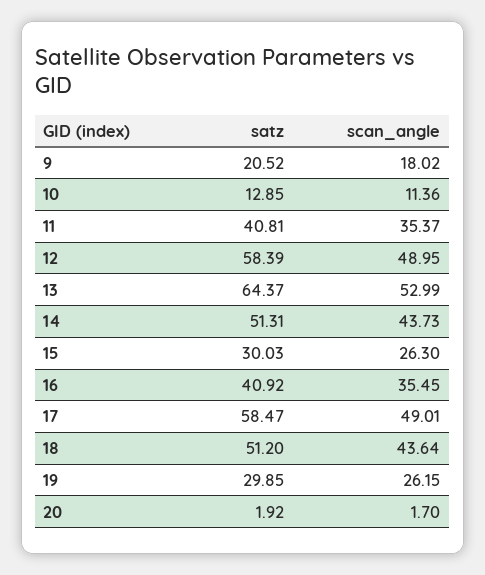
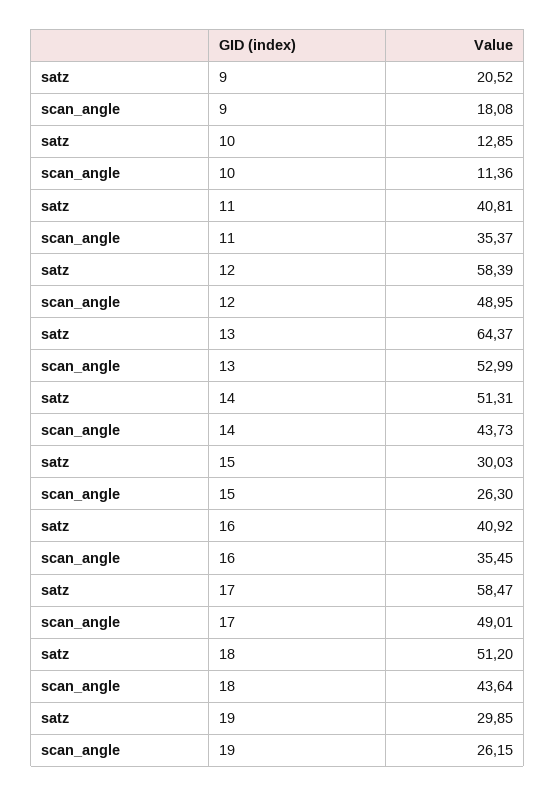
scan_angle, 9: 18.02 -> 18.08
satz, 20: 1.92 -> none
scan_angle, 20: 1.7 -> none

